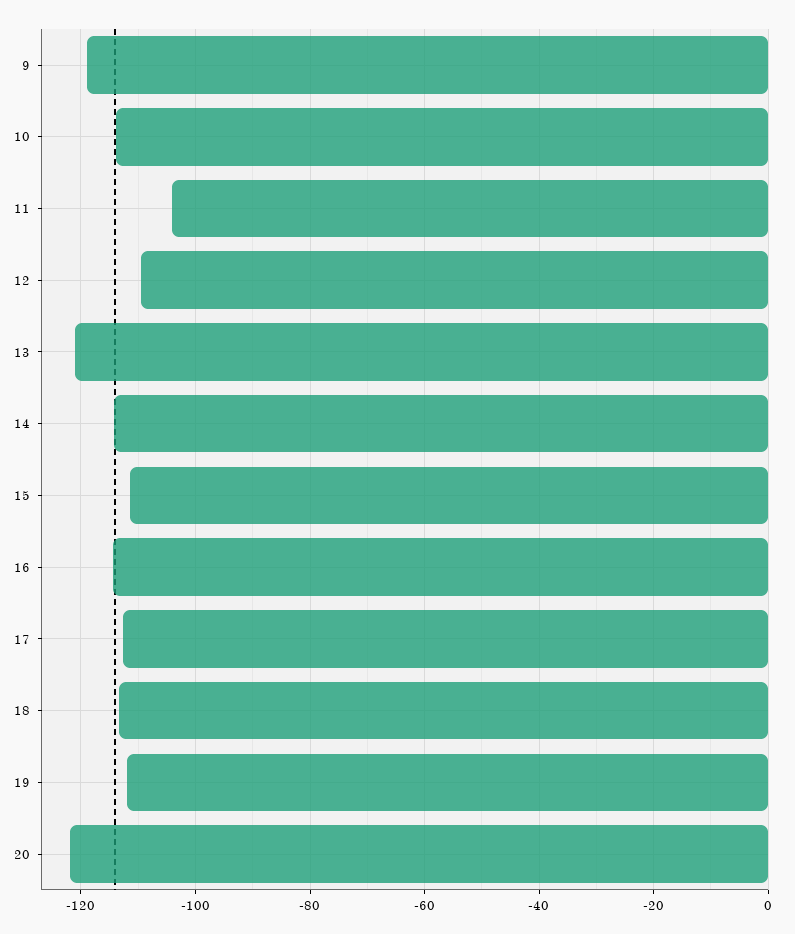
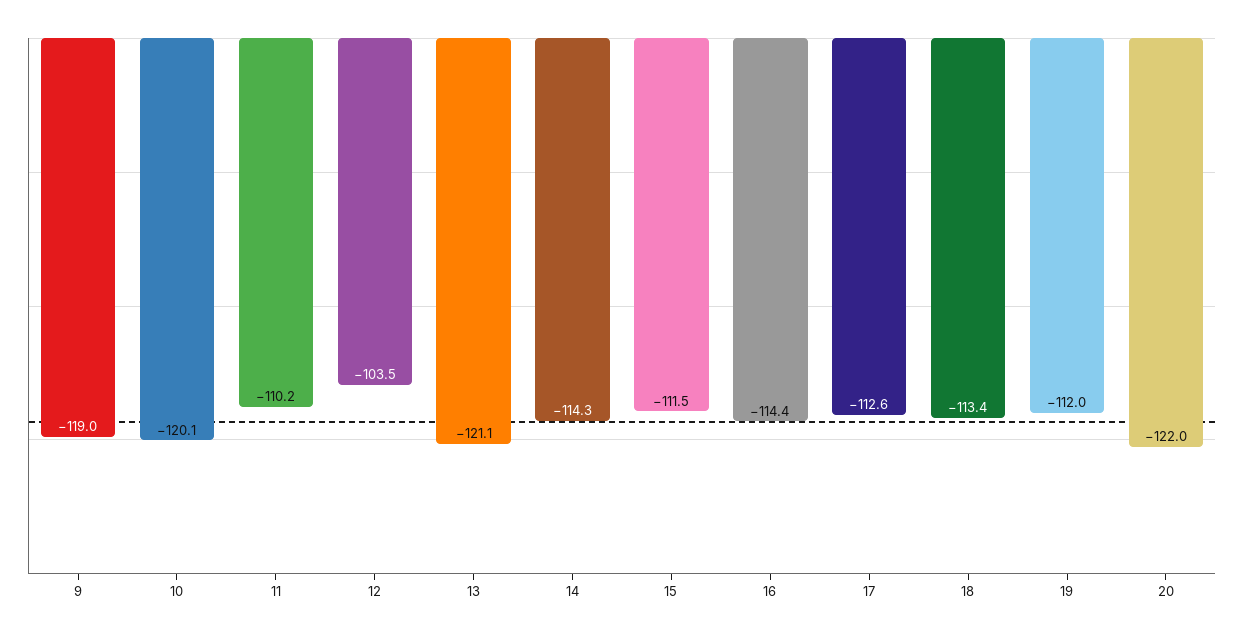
10: -114 -> -120.1
11: -104 -> -110.2
12: -110 -> -103.5

